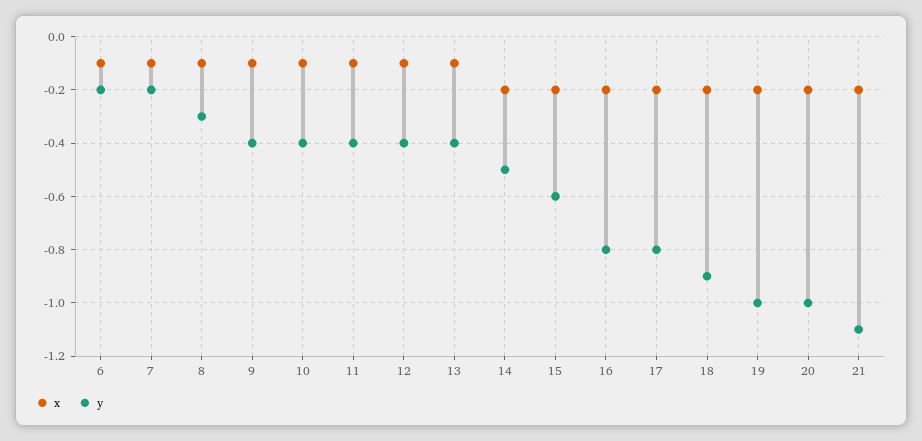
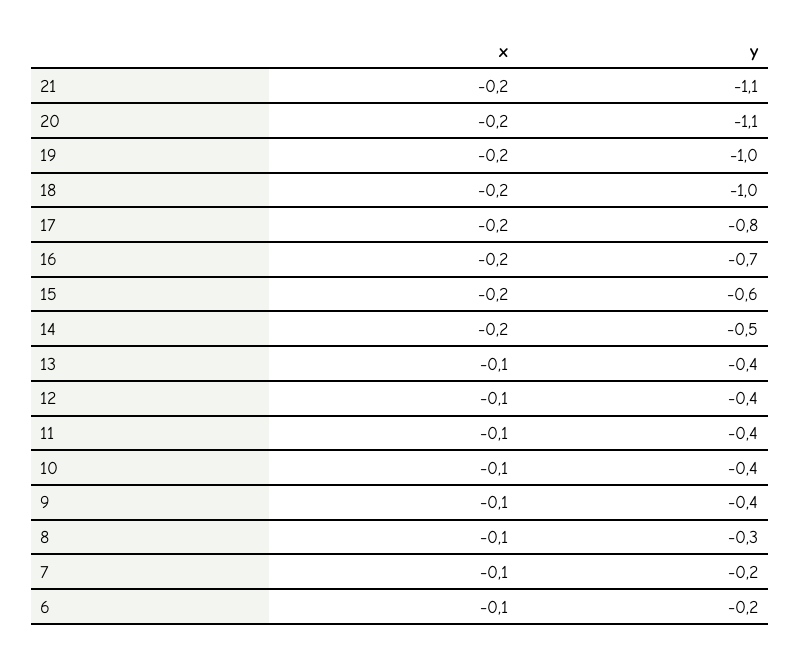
y, 16: -0.8 -> -0.7
y, 18: -0.9 -> -1
y, 20: -1 -> -1.1

